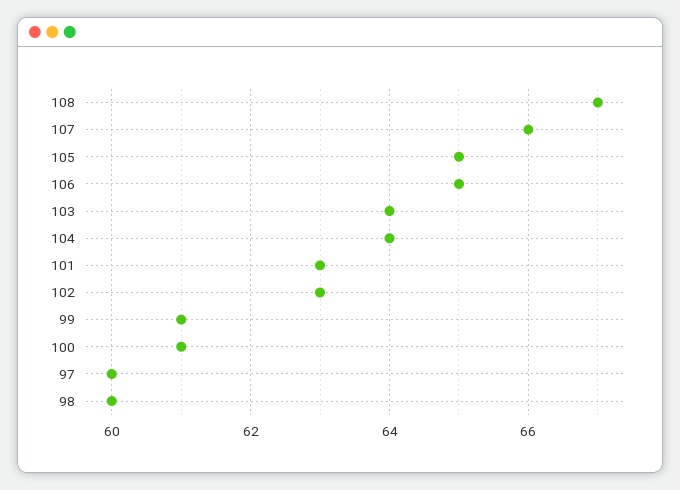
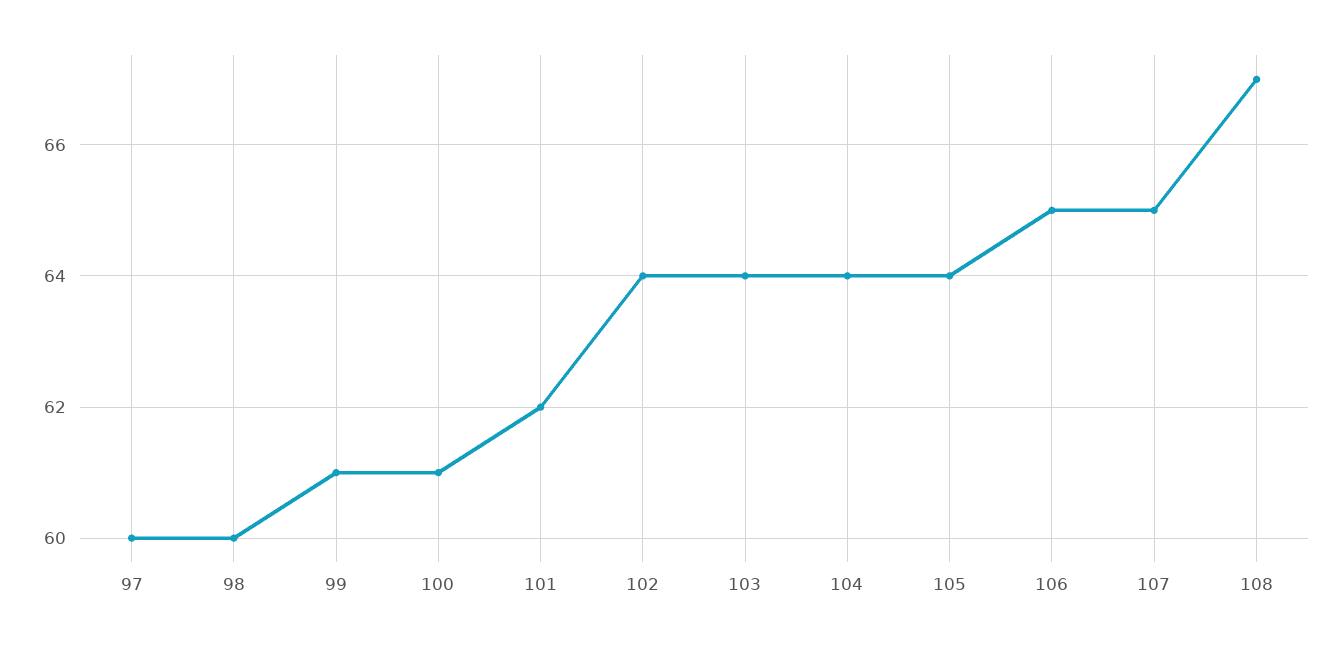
107: 66 -> 65
105: 65 -> 64
101: 63 -> 62
102: 63 -> 64

